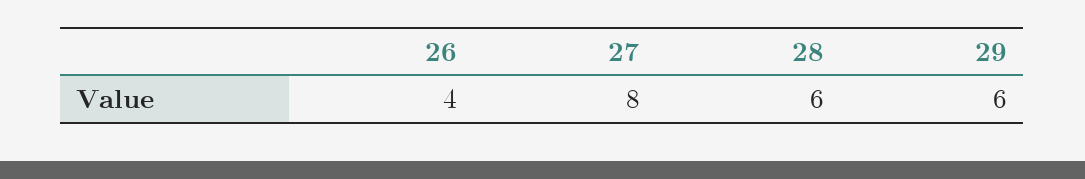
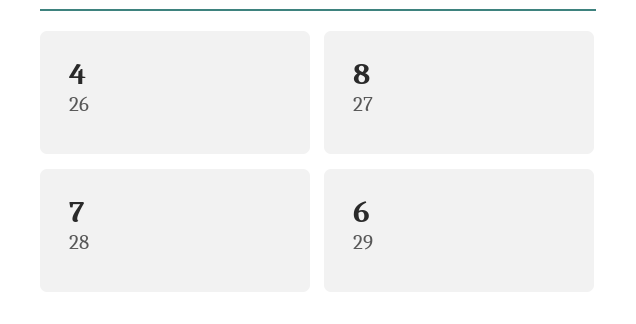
28: 6 -> 7

